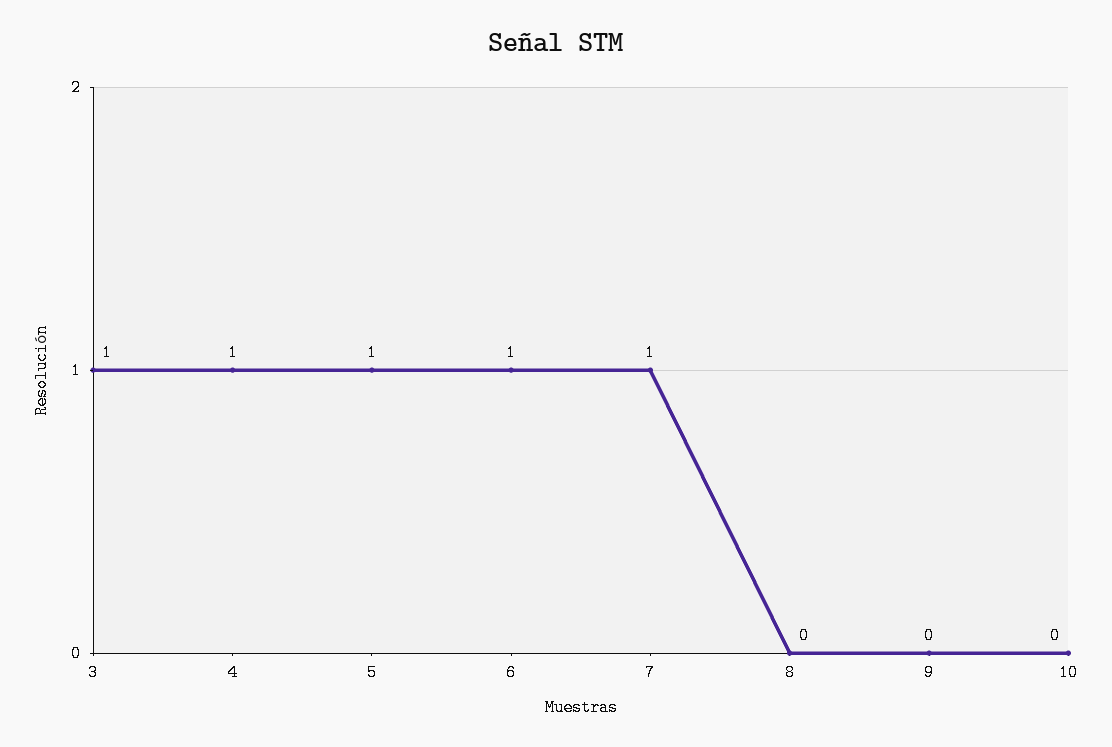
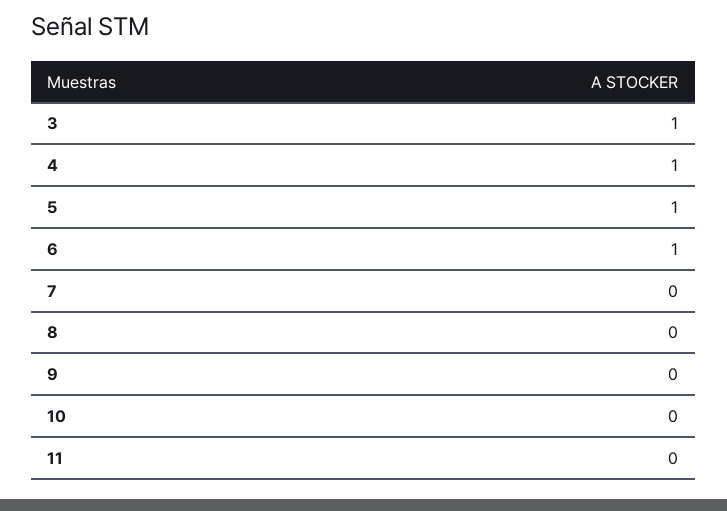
7: 1 -> 0
11: none -> 0

